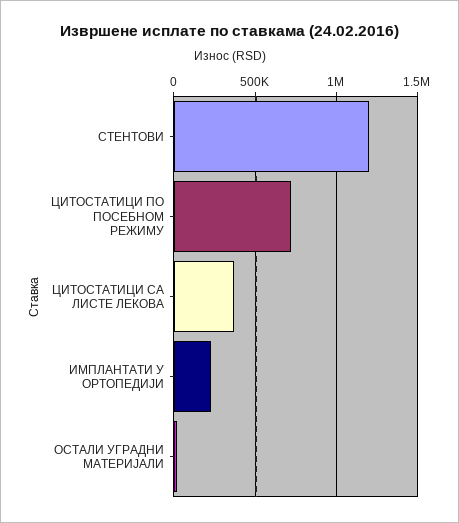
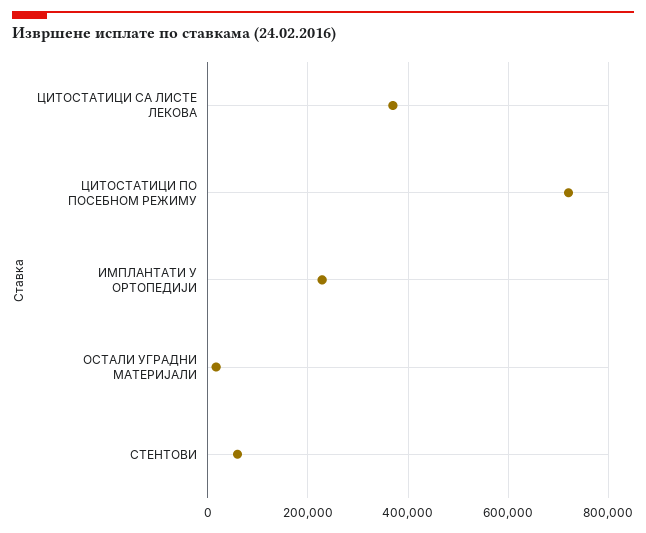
СТЕНТОВИ: 1200000 -> 60000

